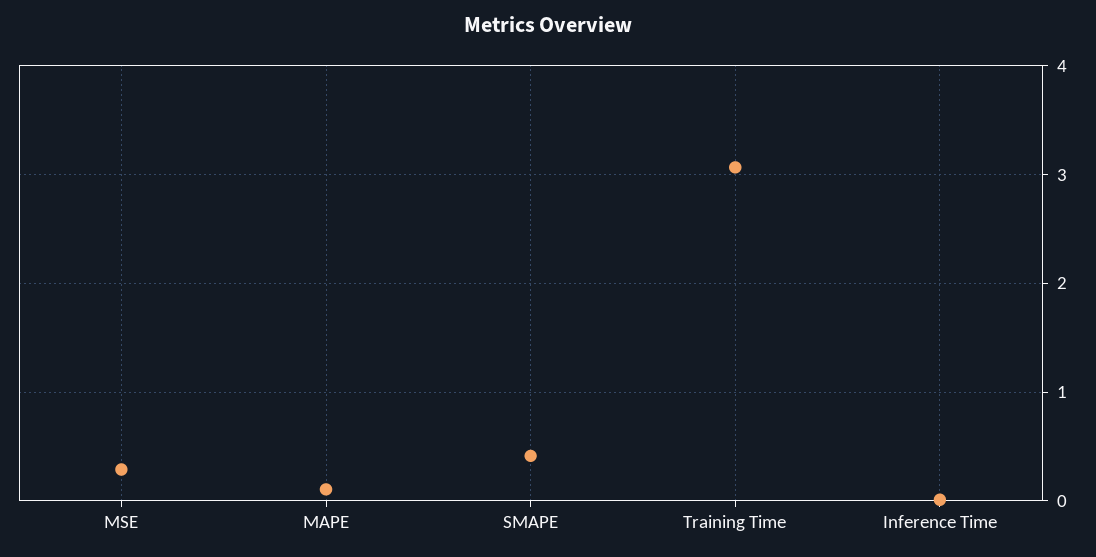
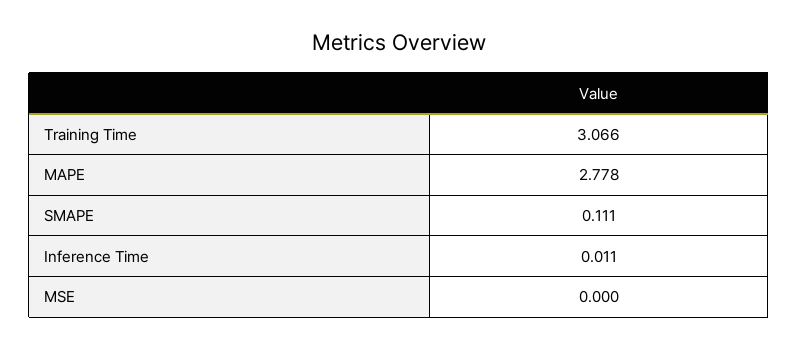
MSE: 0.3 -> 0
MAPE: 0.1 -> 2.778
SMAPE: 0.4 -> 0.111

